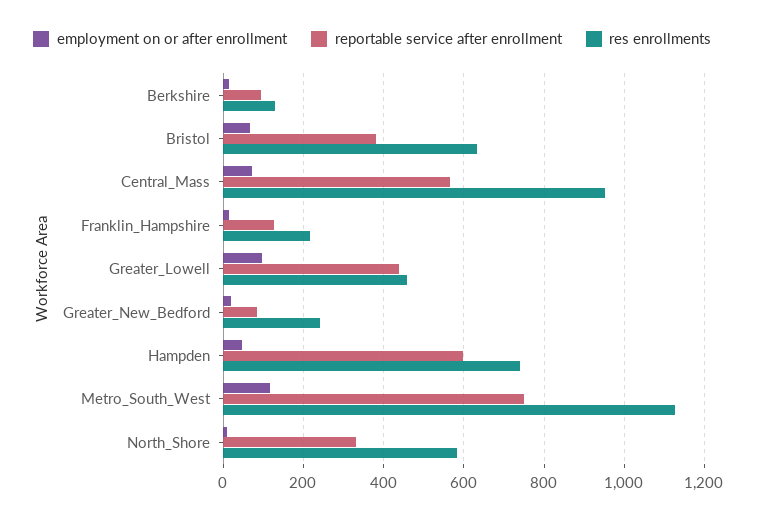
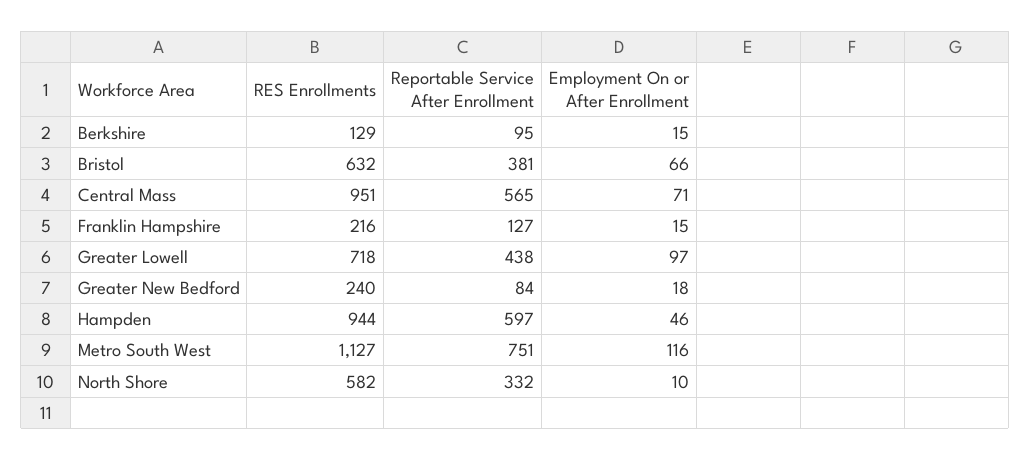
res enrollments, Greater_Lowell: 460 -> 718
res enrollments, Hampden: 740 -> 944

